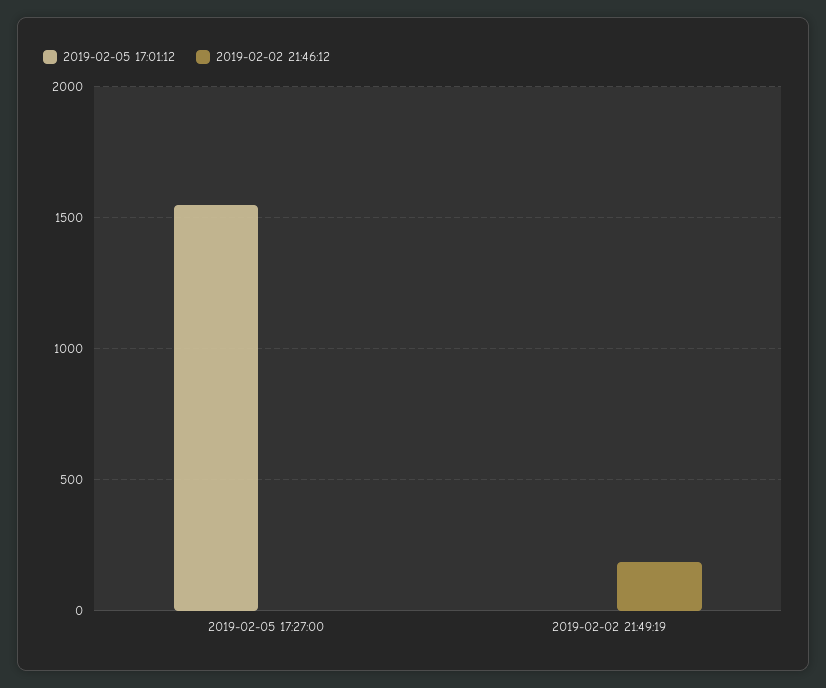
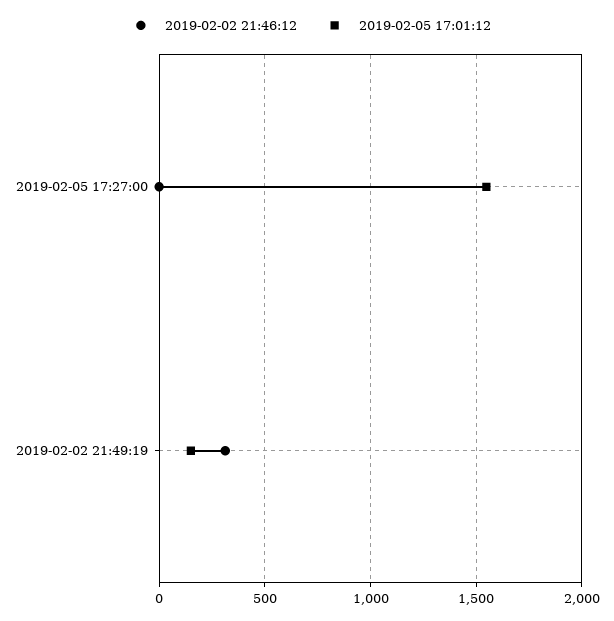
2019-02-05 17:01:12, 2019-02-02 21:49:19: 0 -> 150
2019-02-02 21:46:12, 2019-02-02 21:49:19: 200 -> 300

